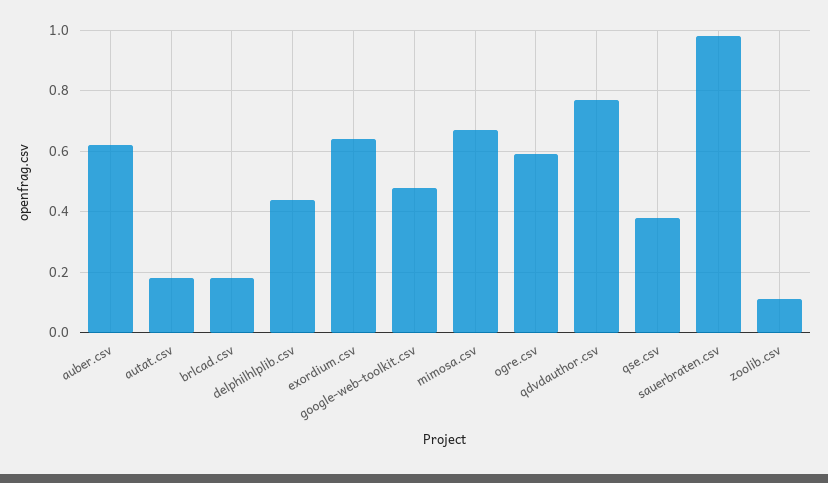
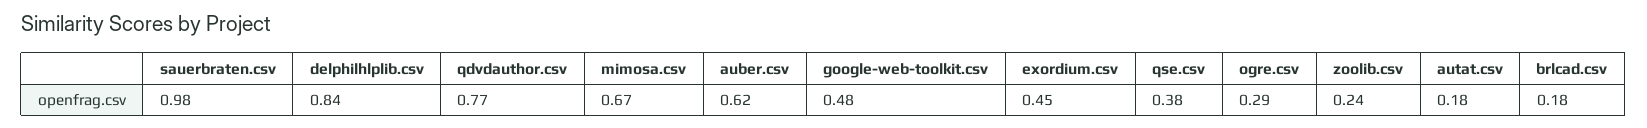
delphilhlplib.csv: 0.45 -> 0.84
exordium.csv: 0.65 -> 0.45
ogre.csv: 0.6 -> 0.29
zoolib.csv: 0.1 -> 0.24

